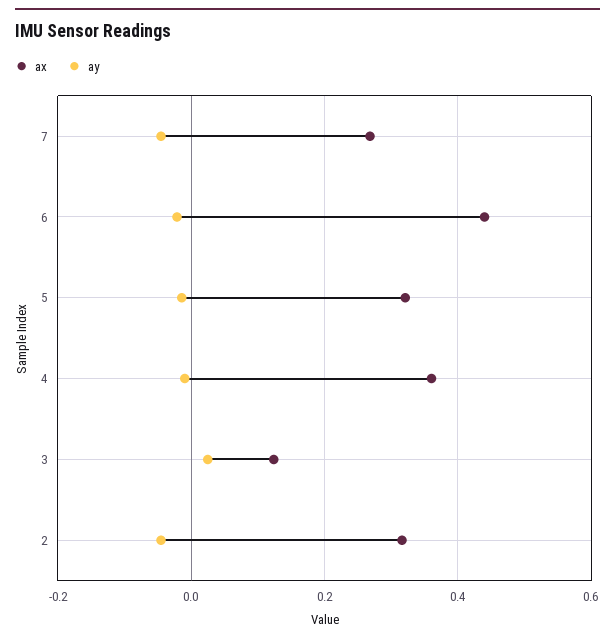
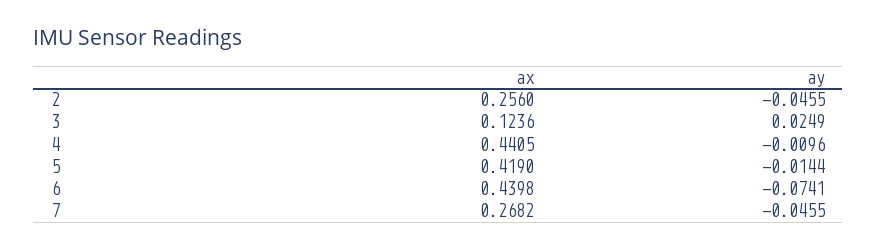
ay, 6: -0.02 -> -0.0741
ax, 5: 0.32 -> 0.419
ax, 4: 0.36 -> 0.4405
ax, 2: 0.32 -> 0.256

